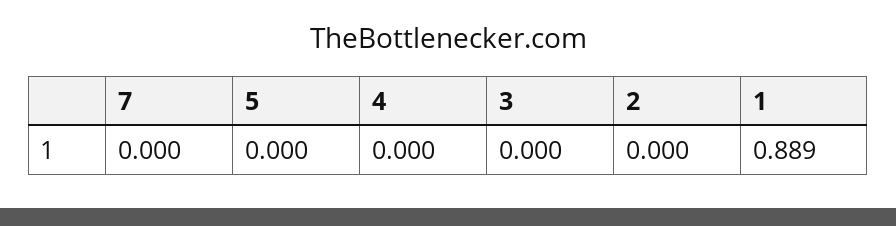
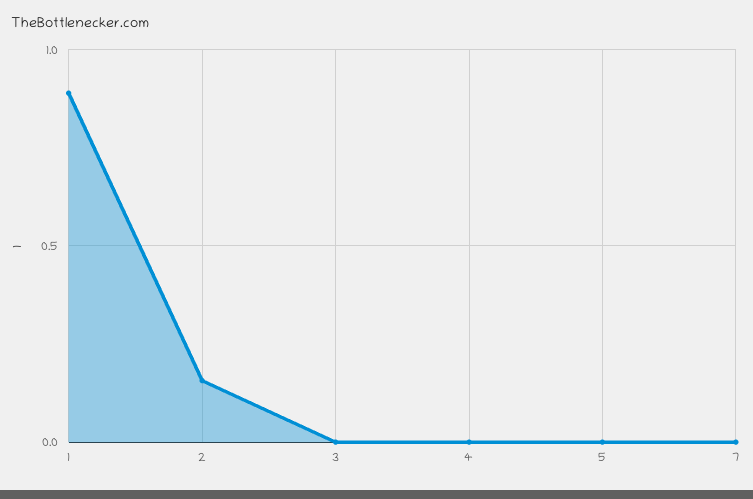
2: 0 -> 0.15

